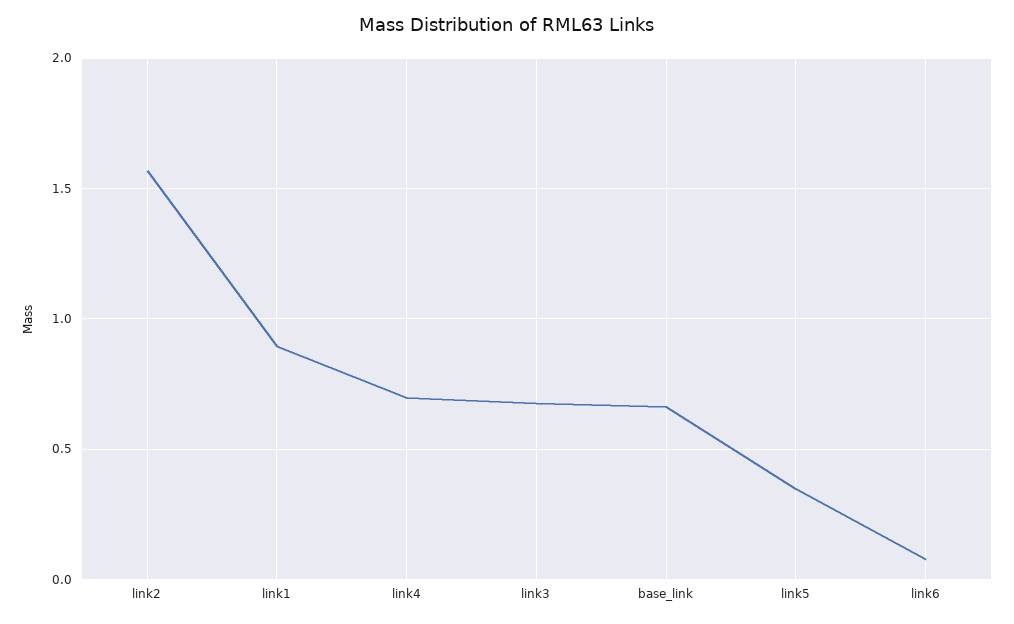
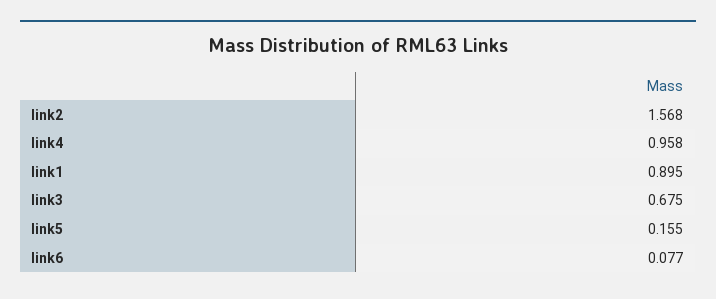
link4: 0.7 -> 0.958
base_link: 0.65 -> none
link5: 0.35 -> 0.155

